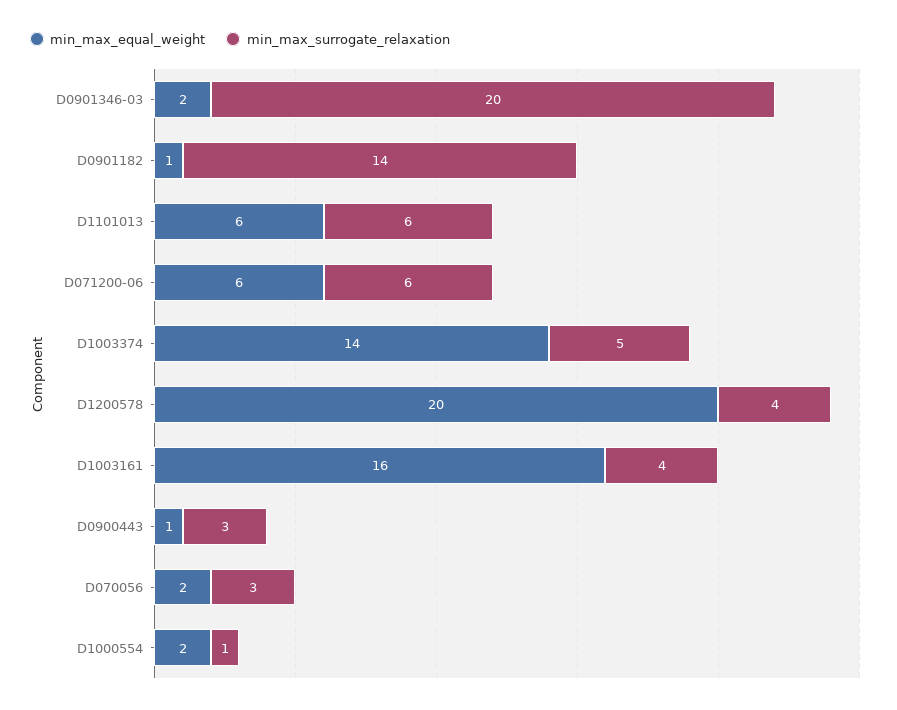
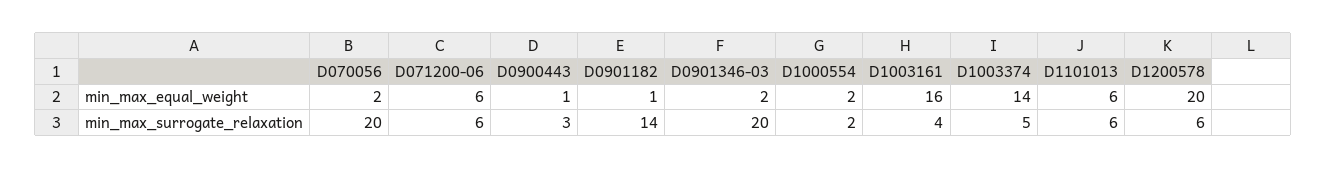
min_max_surrogate_relaxation, D1200578: 4 -> 6
min_max_surrogate_relaxation, D070056: 3 -> 20
min_max_surrogate_relaxation, D1000554: 1 -> 2

